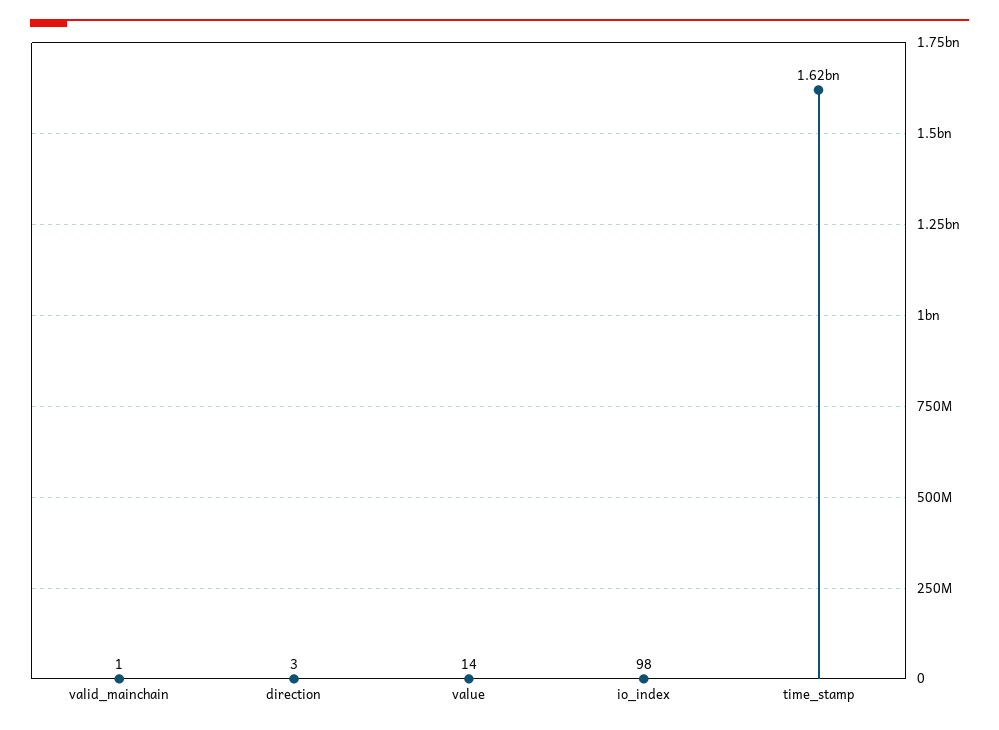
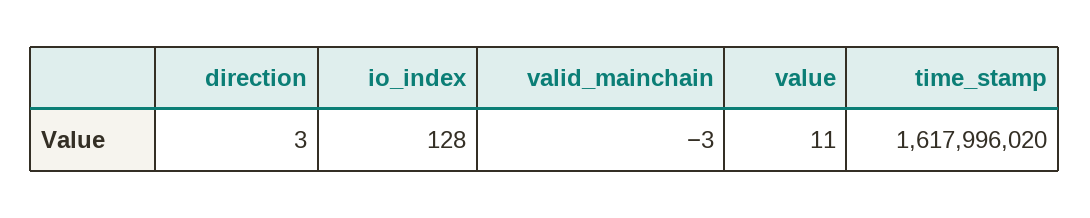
valid_mainchain: 1 -> -3
value: 14 -> 11
io_index: 98 -> 128

